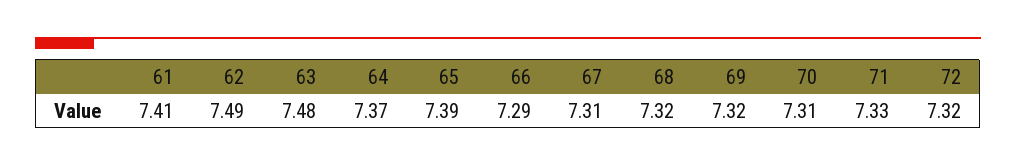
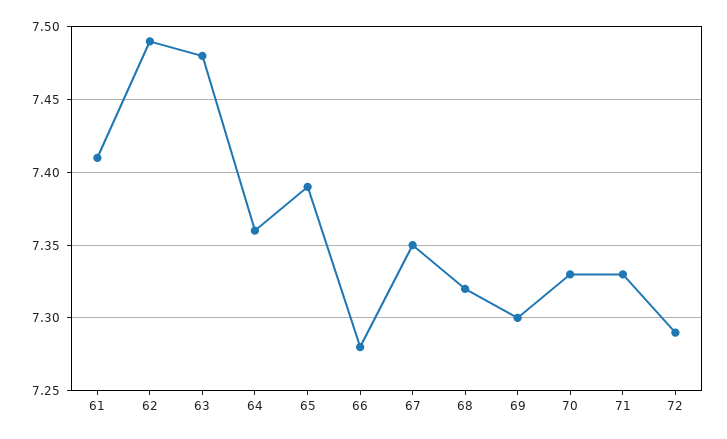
64: 7.37 -> 7.36
66: 7.29 -> 7.28
67: 7.31 -> 7.35
69: 7.32 -> 7.3
70: 7.31 -> 7.33
72: 7.32 -> 7.29

